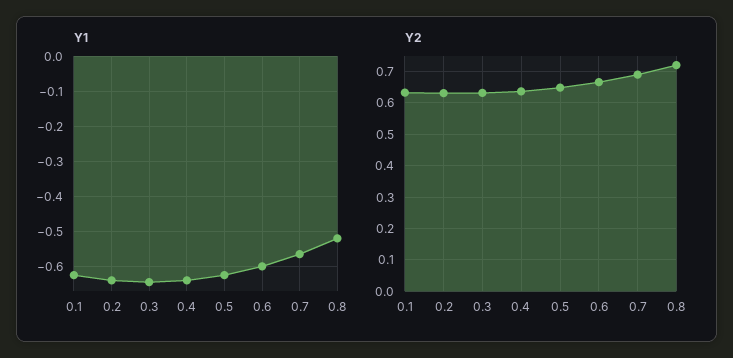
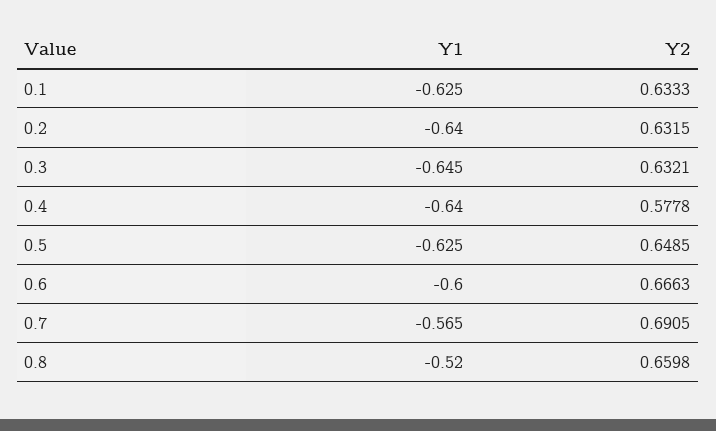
Y2, 0.4: 0.64 -> 0.5778
Y2, 0.8: 0.72 -> 0.6598

